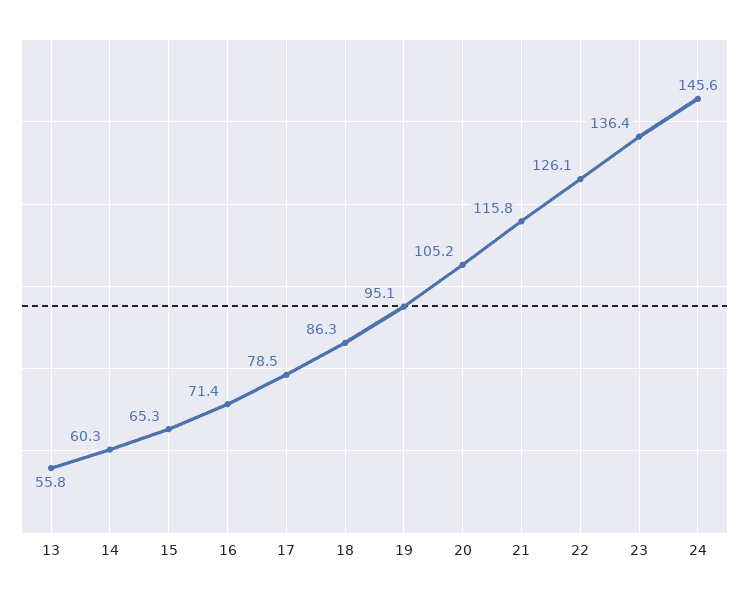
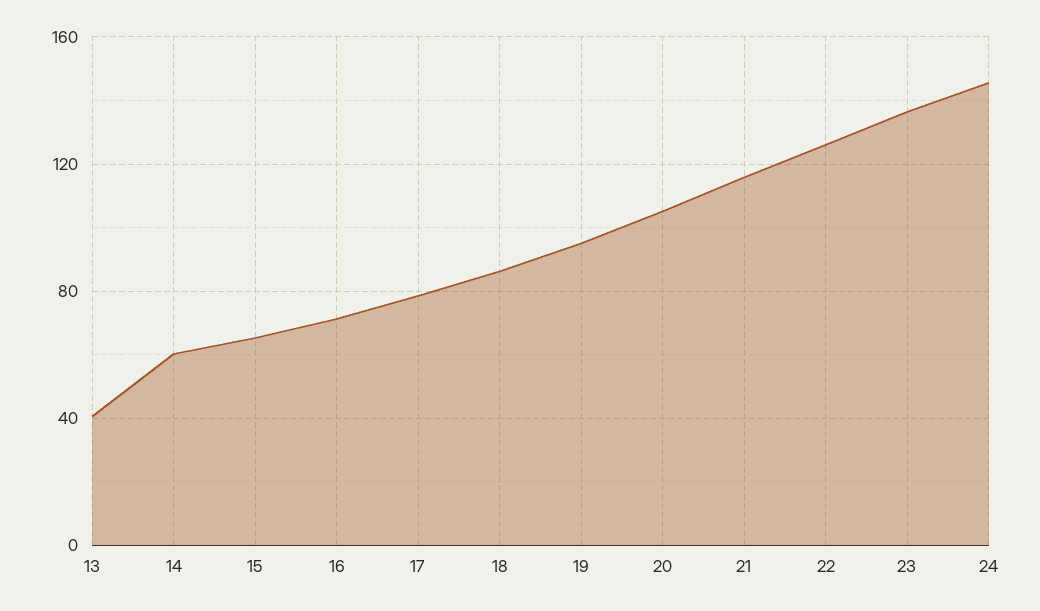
13: 55.8 -> 40

